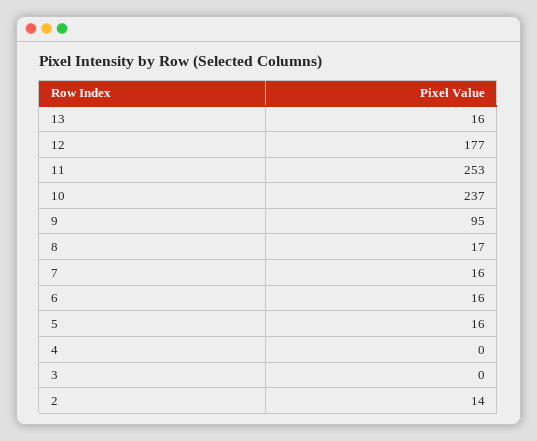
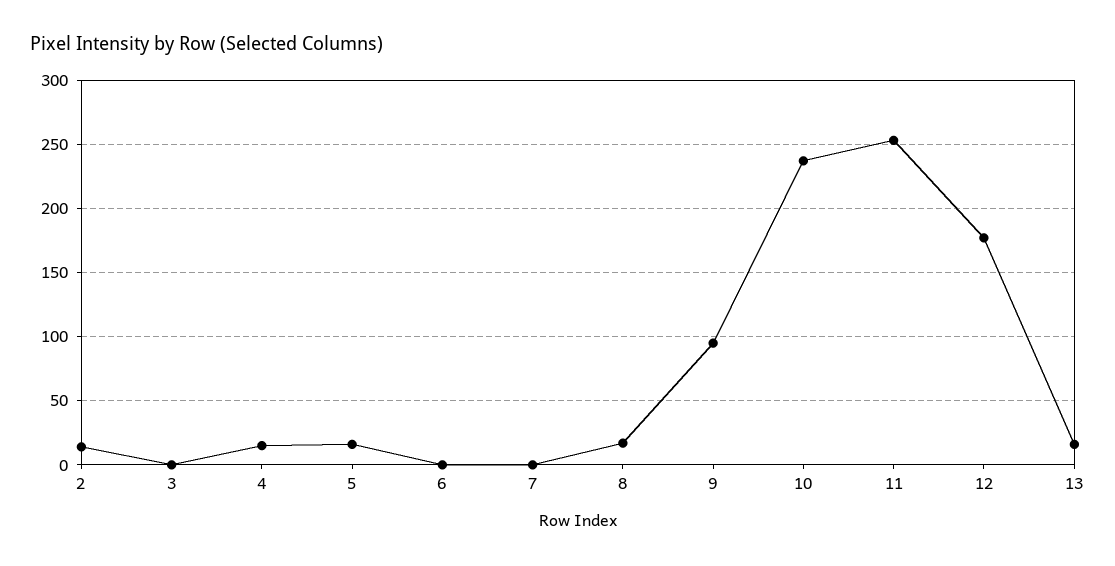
7: 16 -> 0
6: 16 -> 0
4: 0 -> 15

